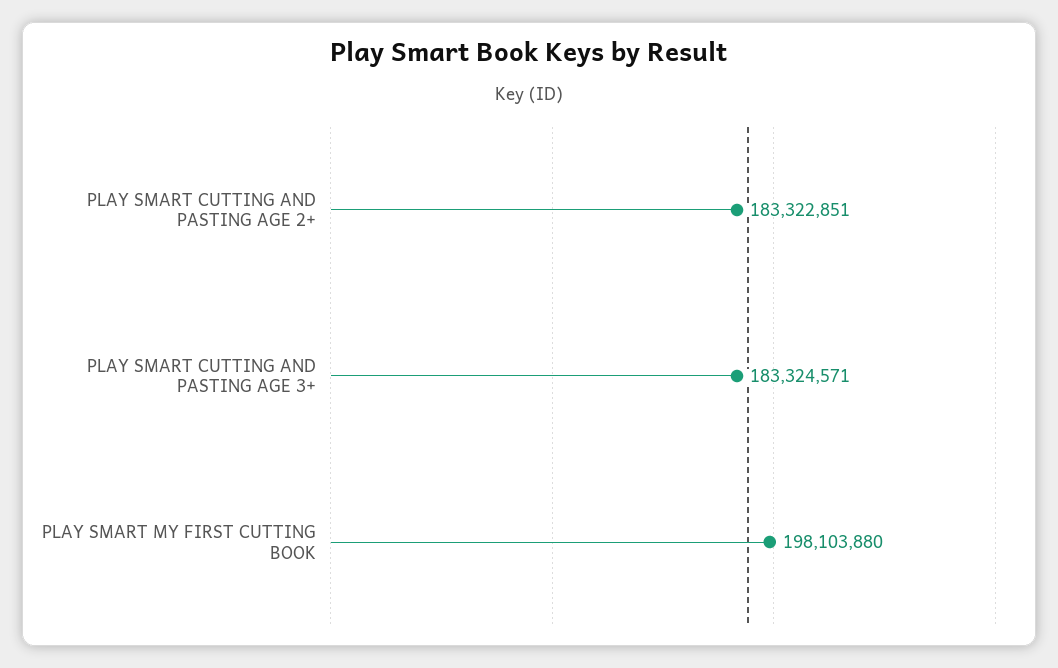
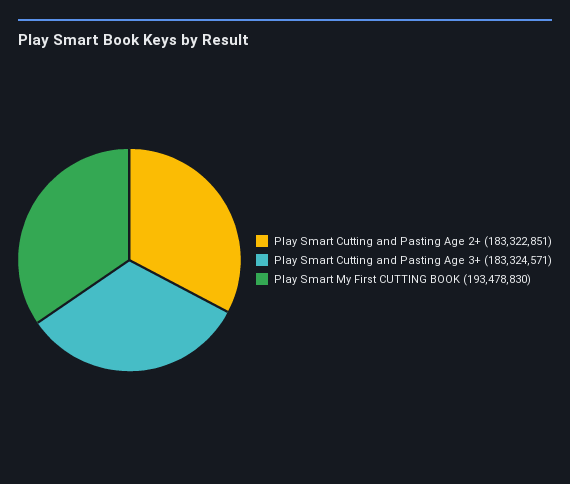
PLAY SMART MY FIRST CUTTING BOOK: 198103880 -> 193478830

